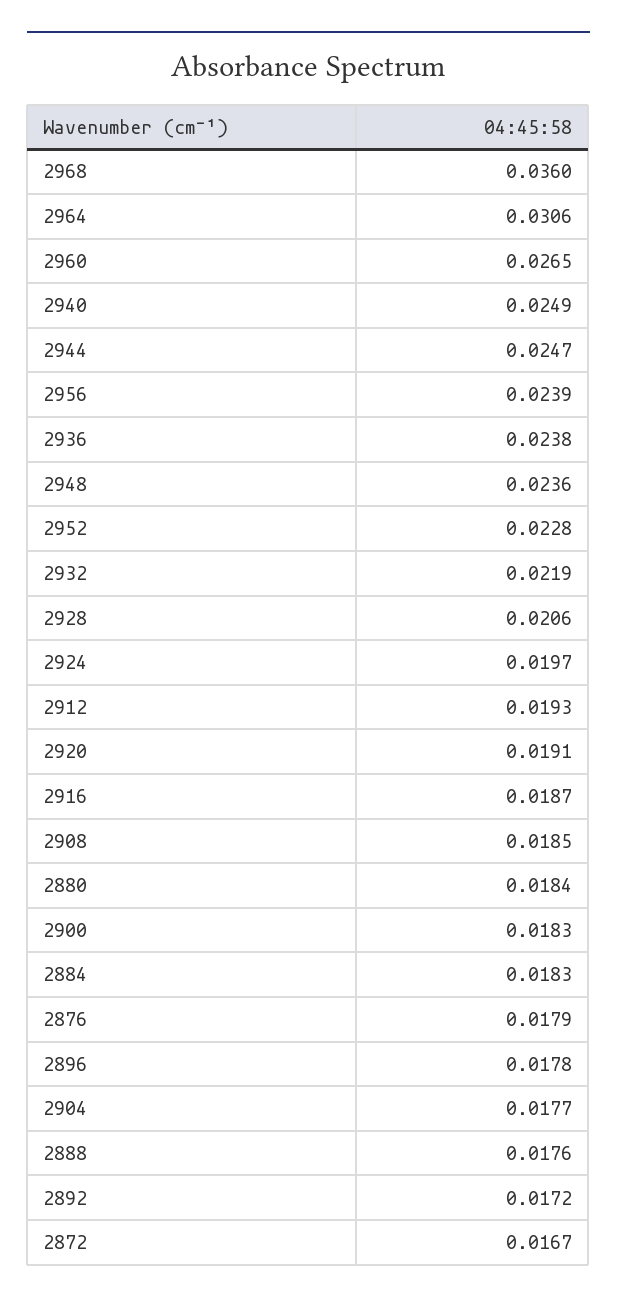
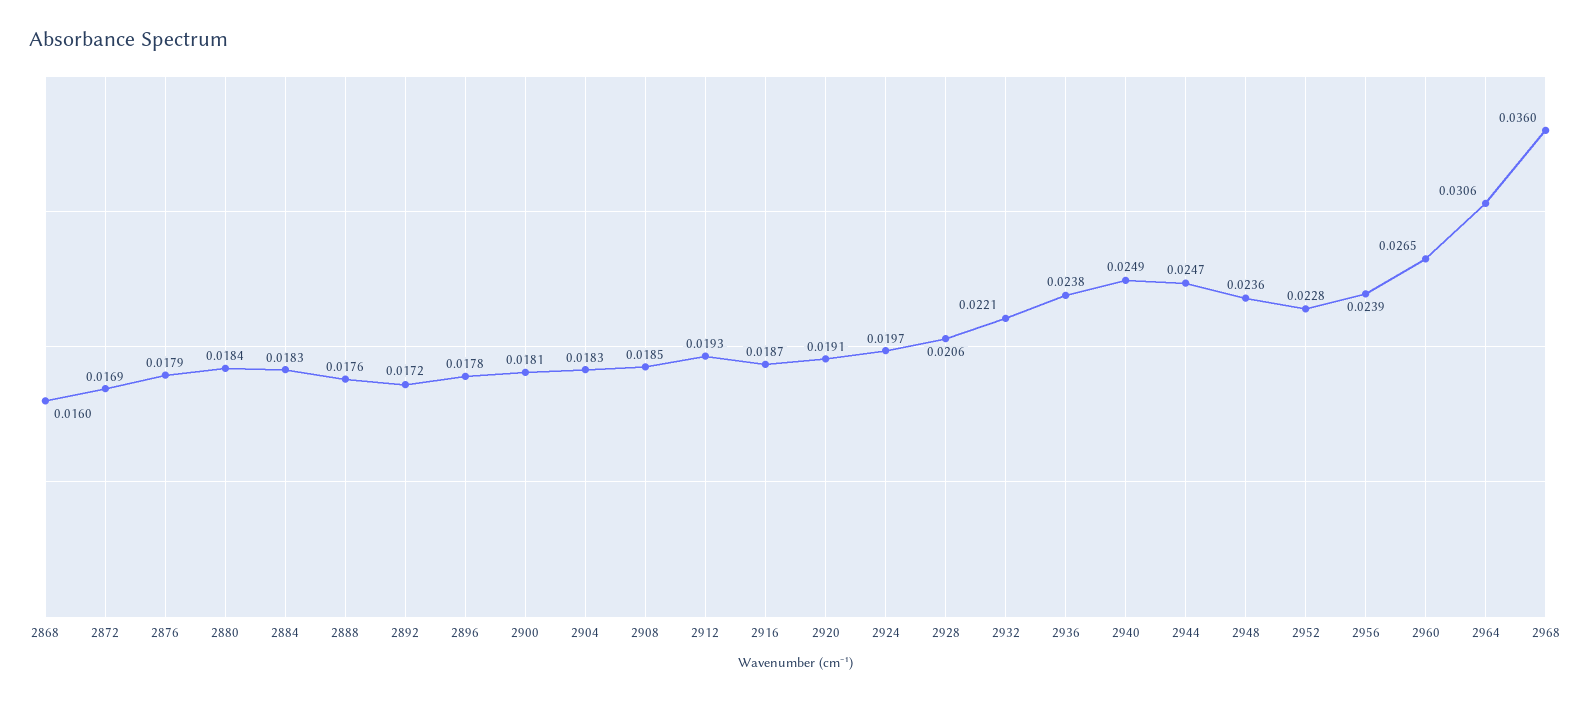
2932: 0.0219 -> 0.0221
2900: 0.0183 -> 0.0181
2904: 0.0177 -> 0.0183
2872: 0.0167 -> 0.0169
2868: none -> 0.016

